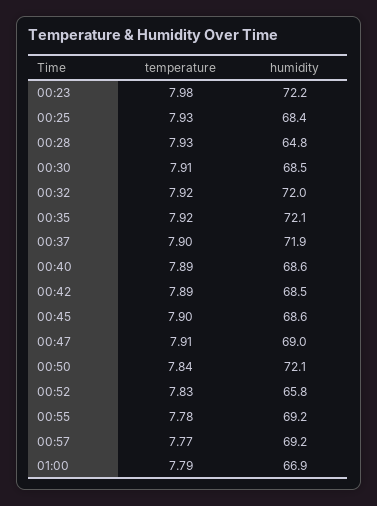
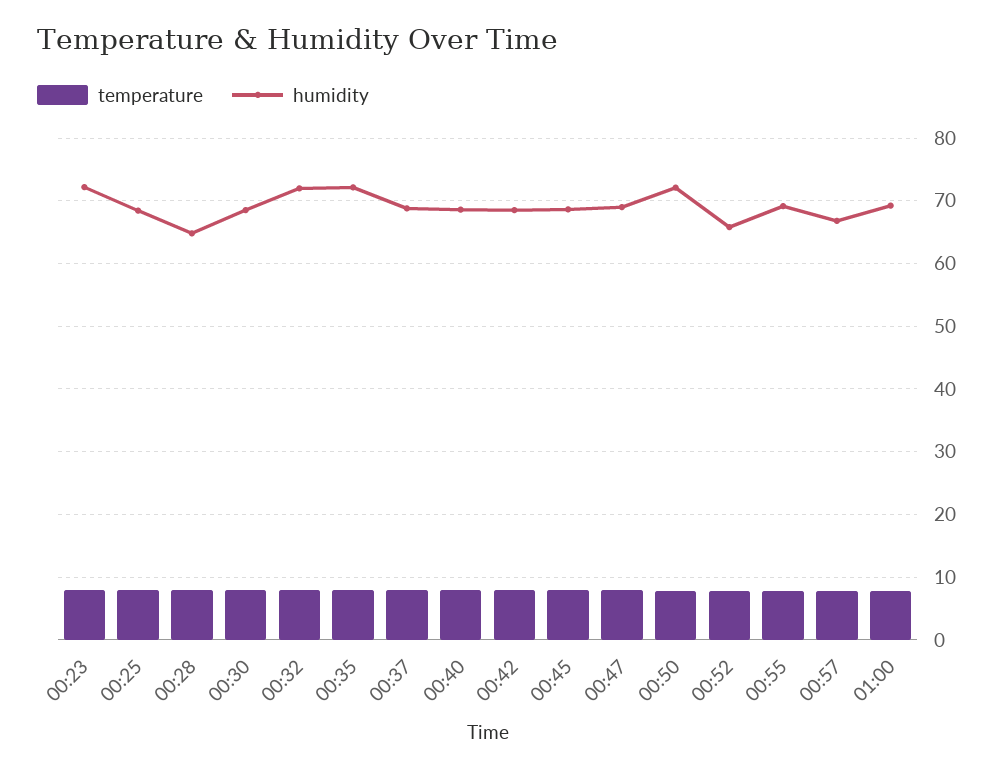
humidity, 00:37: 71.9 -> 69
humidity, 00:57: 69.2 -> 67
humidity, 01:00: 66.9 -> 69

